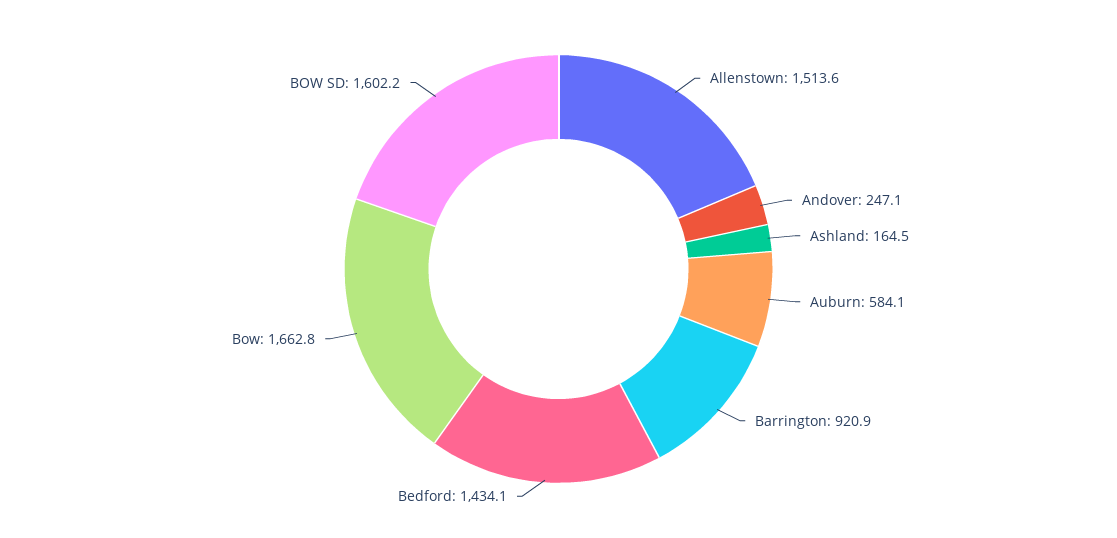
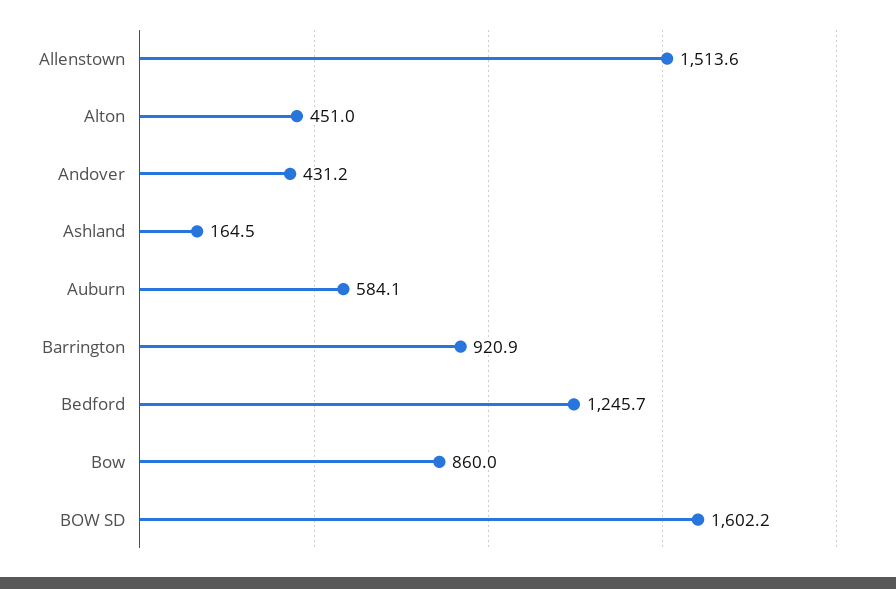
Andover: 247.1 -> 431.2
Bedford: 1434.1 -> 1245.7
Bow: 1662.8 -> 860
Alton: none -> 451

